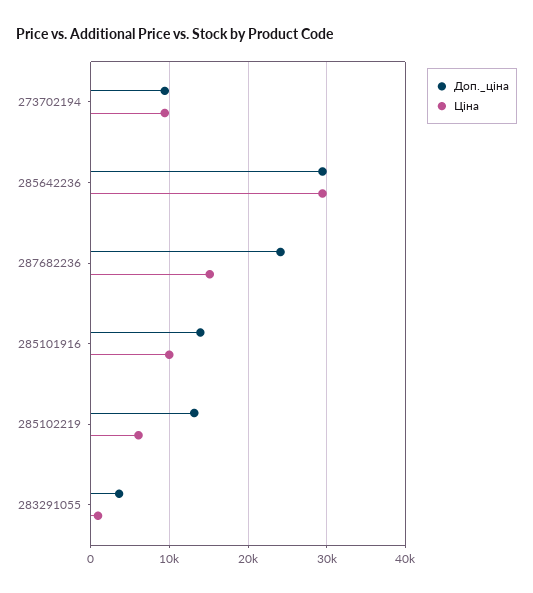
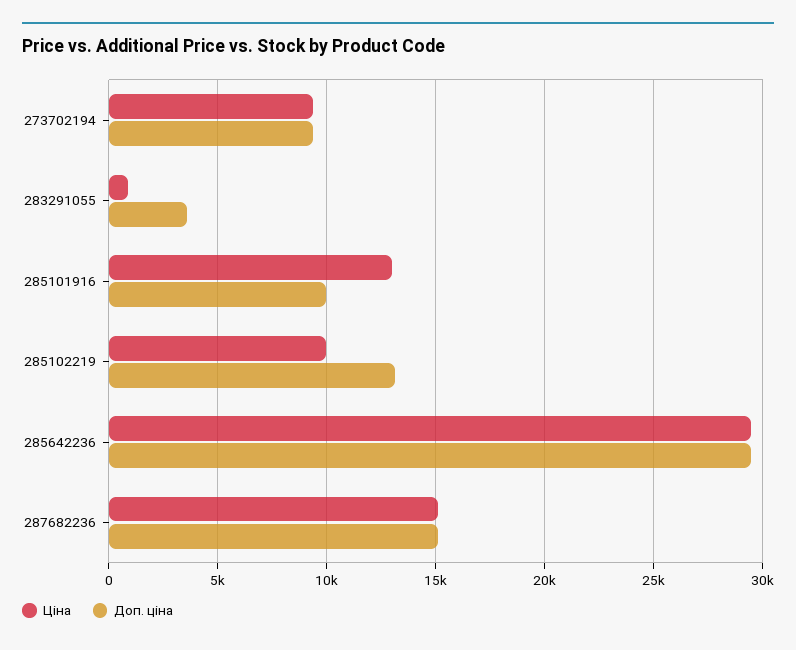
Доп._ціна, 287682236: 24000 -> 15000
Доп._ціна, 285101916: 14000 -> 10000
Ціна, 285101916: 10000 -> 13000
Ціна, 285102219: 6000 -> 10000

